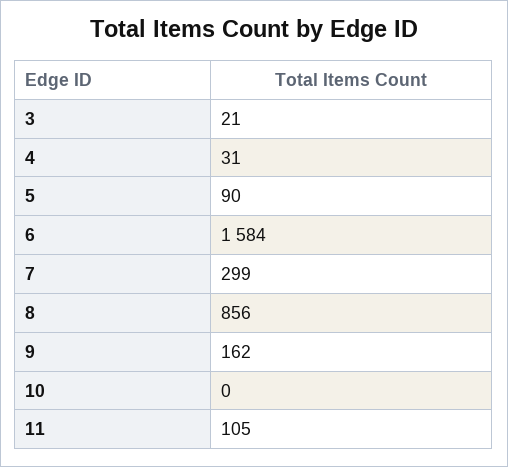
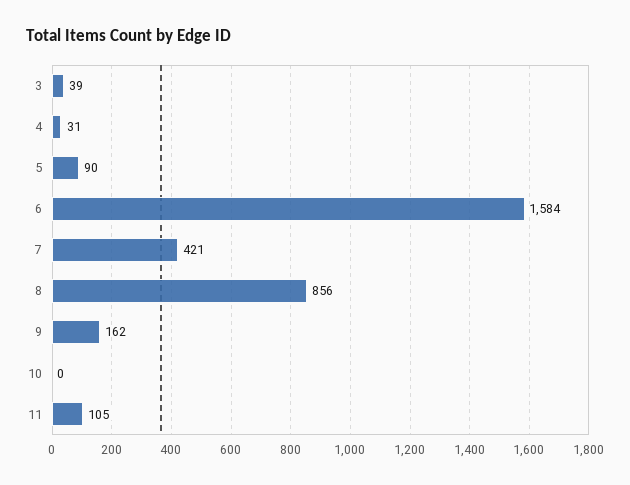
3: 21 -> 39
7: 299 -> 421

